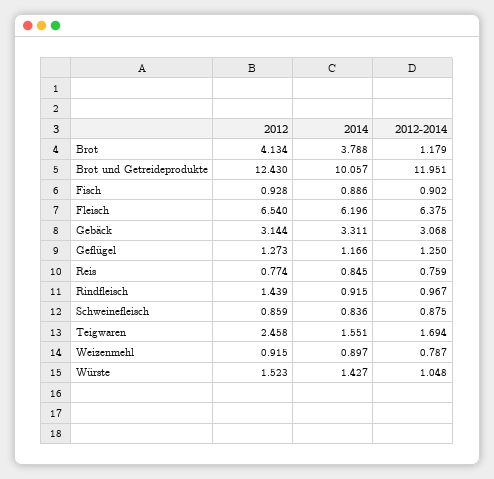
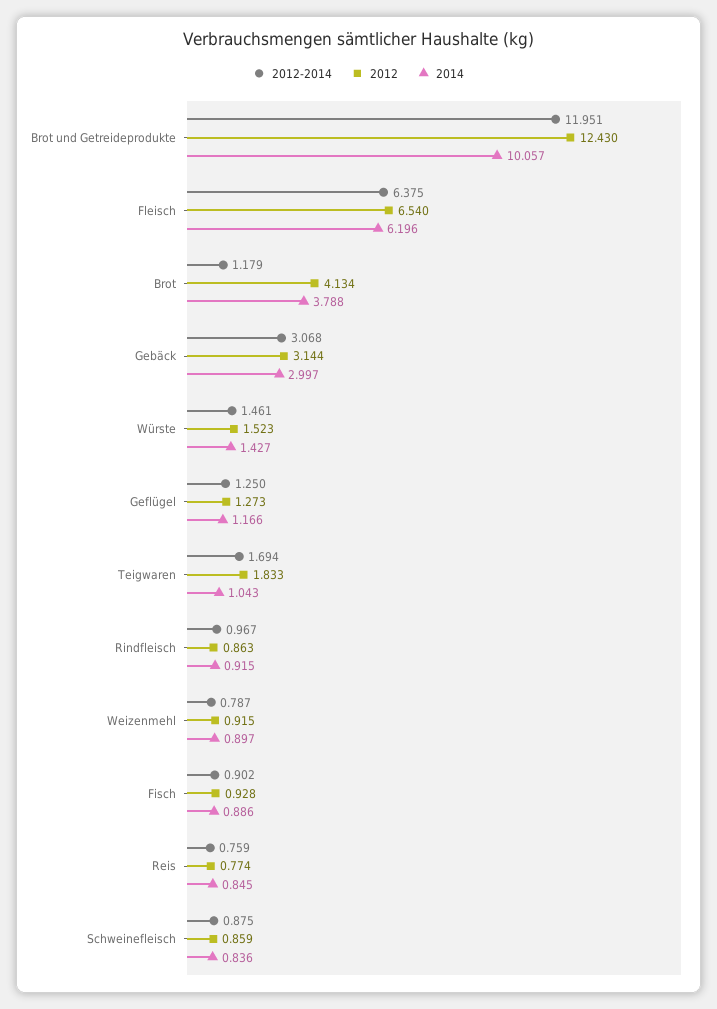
2014, Gebäck: 3.311 -> 2.997
2012, Rindfleisch: 1.439 -> 0.863
2012, Teigwaren: 2.458 -> 1.833
2014, Teigwaren: 1.551 -> 1.043
2012-2014, Würste: 1.048 -> 1.461

